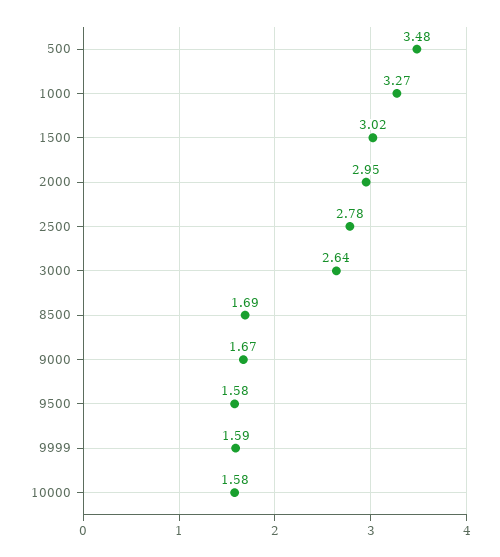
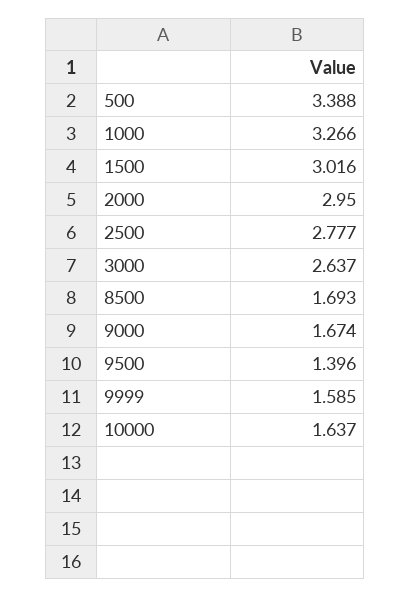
500: 3.48 -> 3.388
9500: 1.58 -> 1.396
10000: 1.58 -> 1.637

